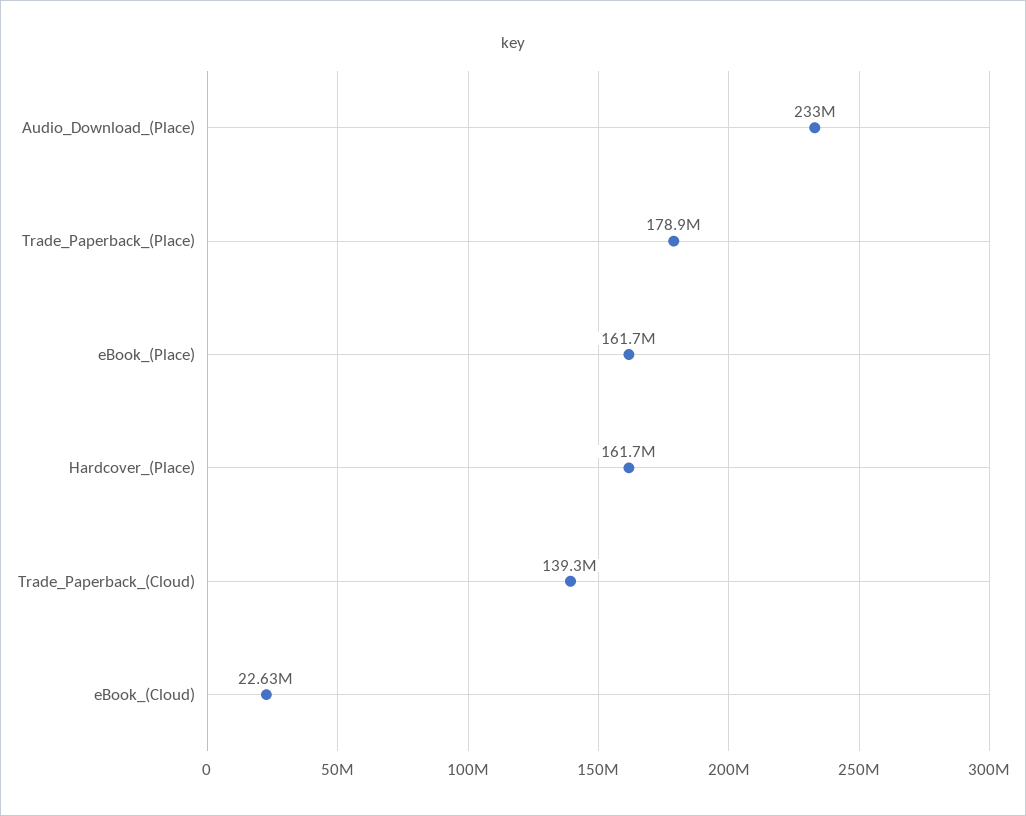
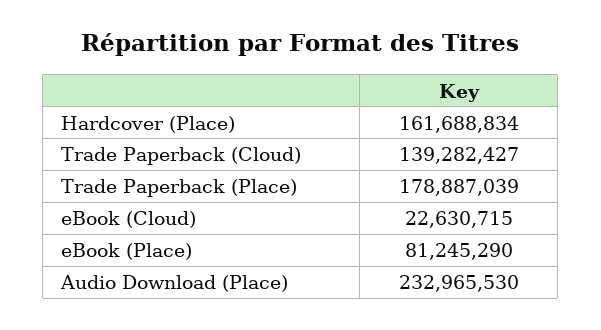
eBook_(Place): 161700000 -> 81245290

